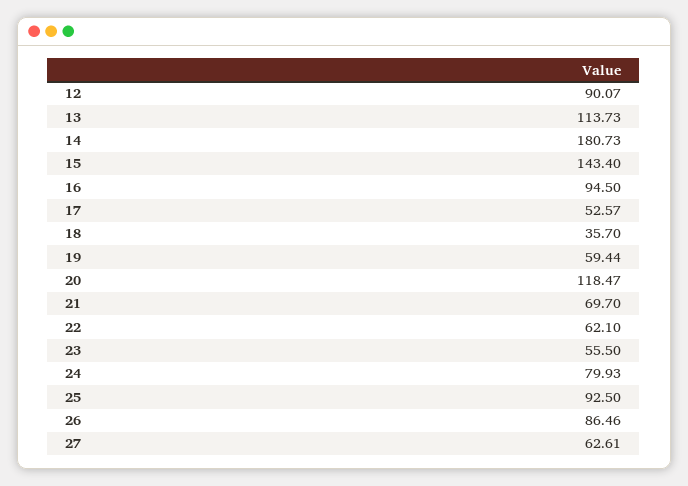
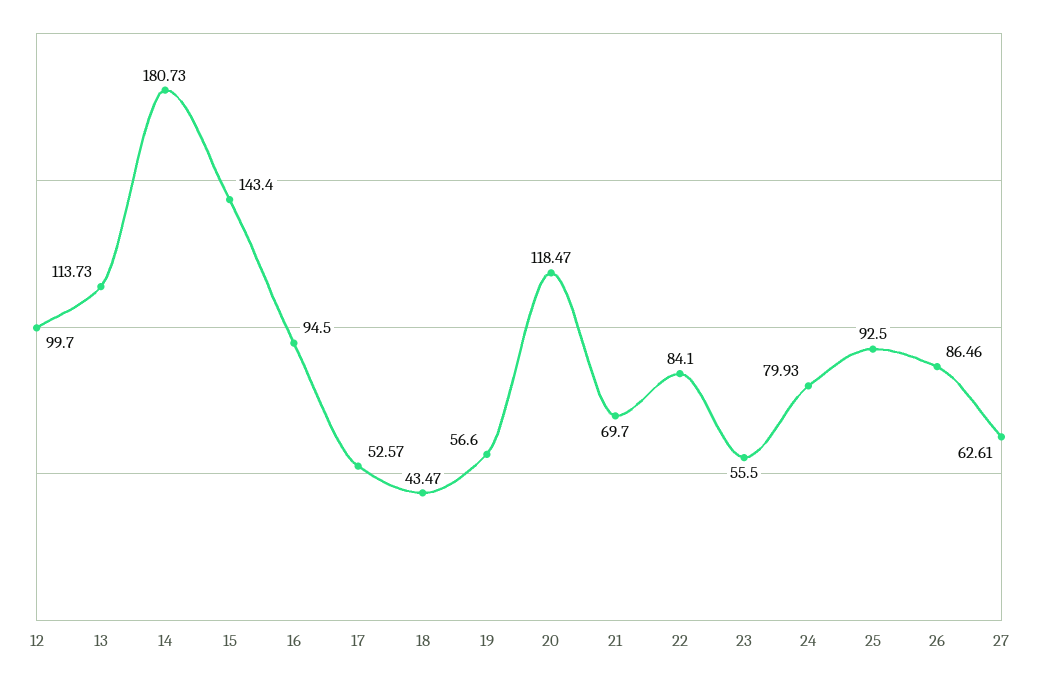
12: 90.07 -> 99.7
18: 35.7 -> 43.47
19: 59.44 -> 56.6
22: 62.1 -> 84.1

